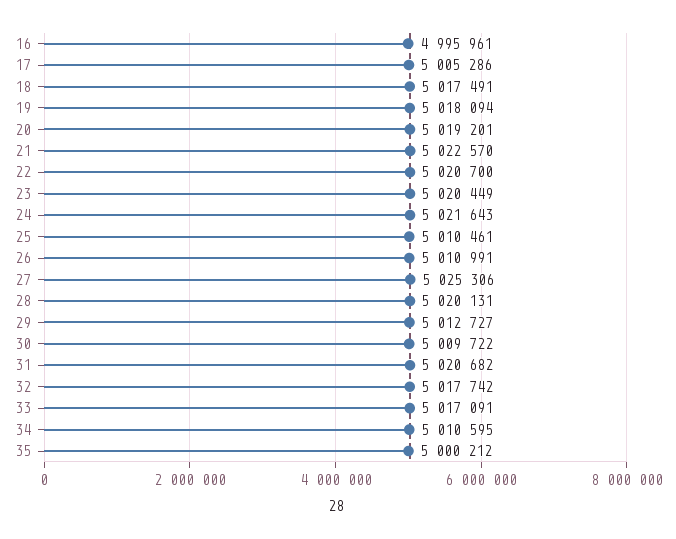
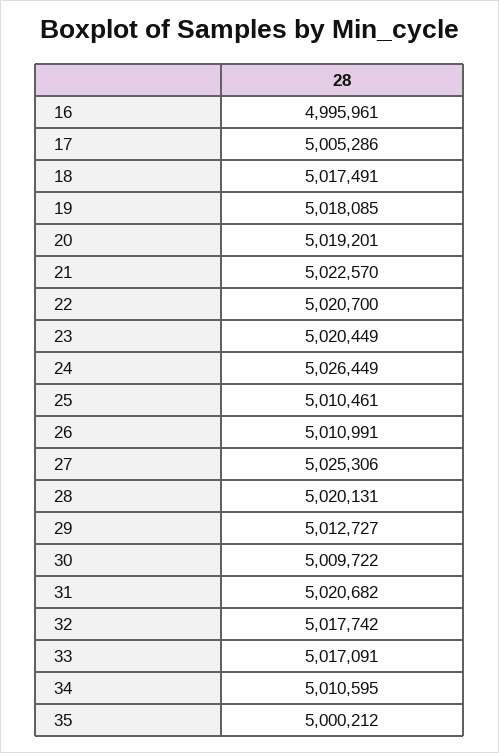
19: 5018094 -> 5018085
24: 5021643 -> 5026449

